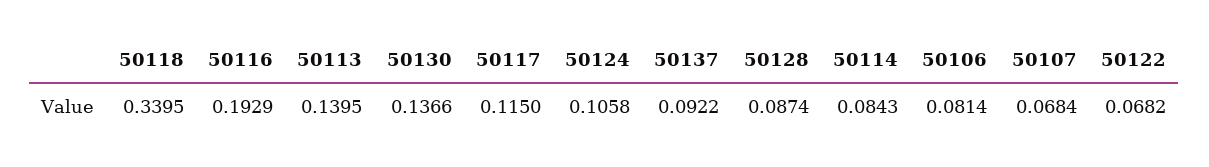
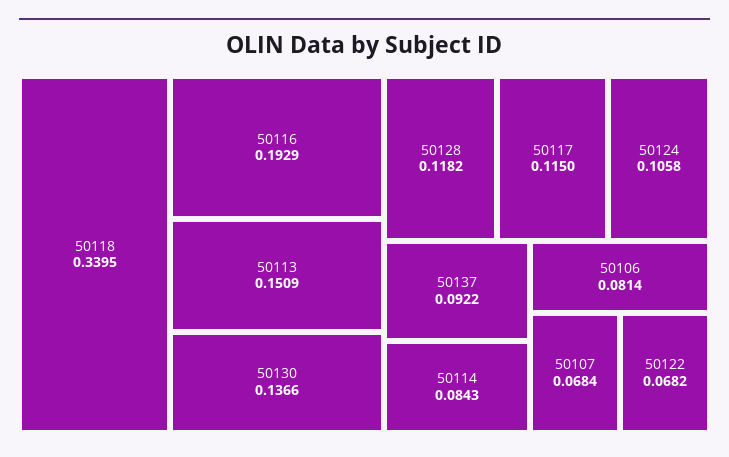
50113: 0.1395 -> 0.1509
50128: 0.0874 -> 0.1182

